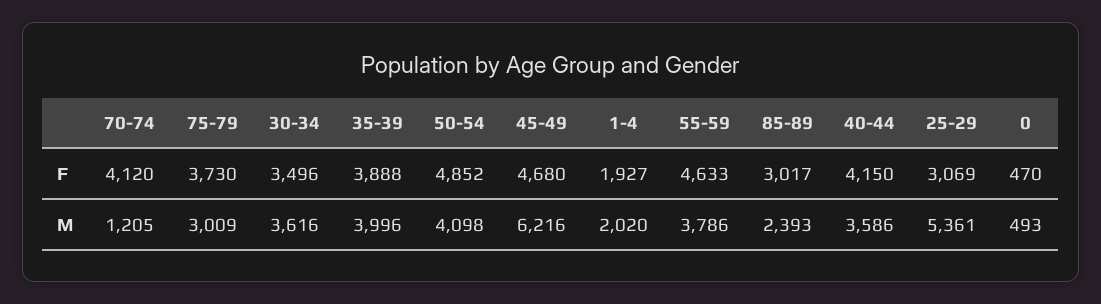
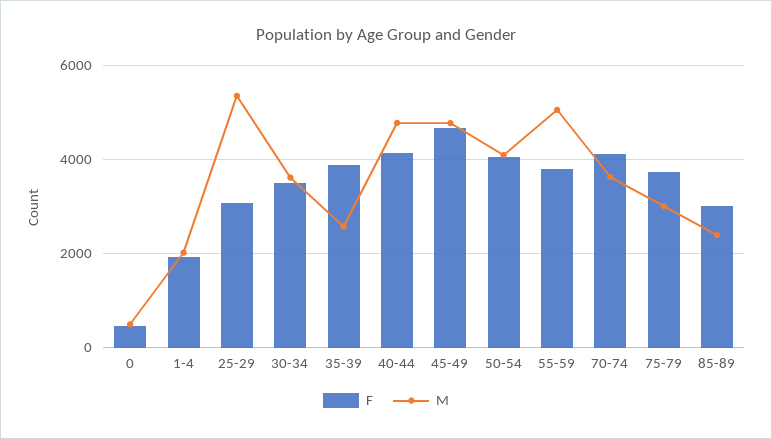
F, 50-54: 4852 -> 4000
F, 55-59: 4633 -> 3800
M, 70-74: 1205 -> 3600
M, 35-39: 3996 -> 2600
M, 45-49: 6216 -> 4800
M, 55-59: 3786 -> 5000
M, 40-44: 3586 -> 4800

